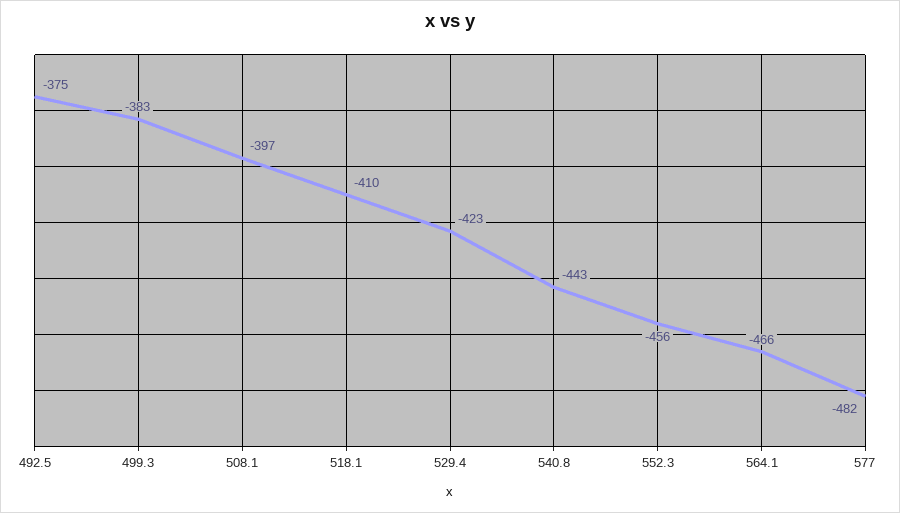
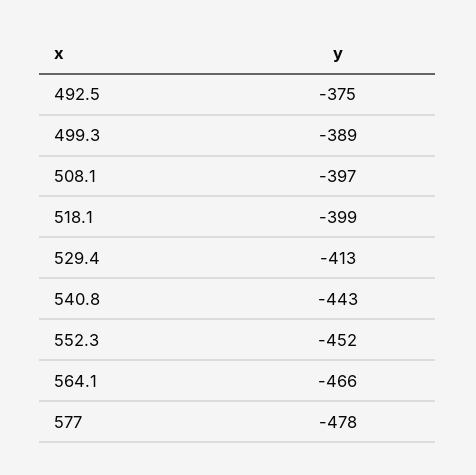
499.3: -383 -> -389
518.1: -410 -> -399
529.4: -423 -> -413
552.3: -456 -> -452
577: -482 -> -478

